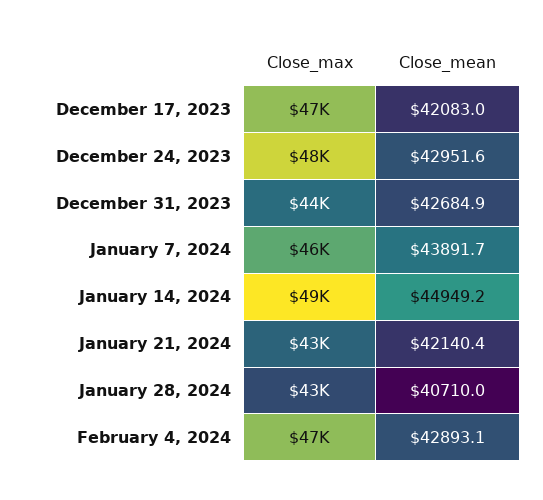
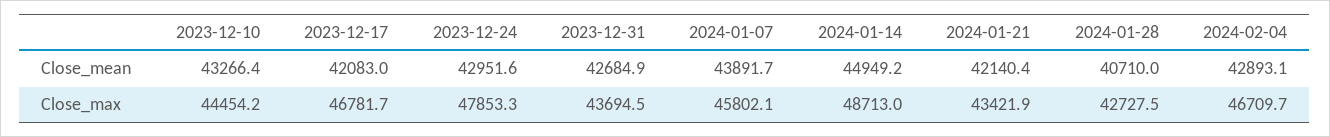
Close_mean, 2023-12-10: none -> 43266.4
Close_max, 2023-12-10: none -> 44454.2

